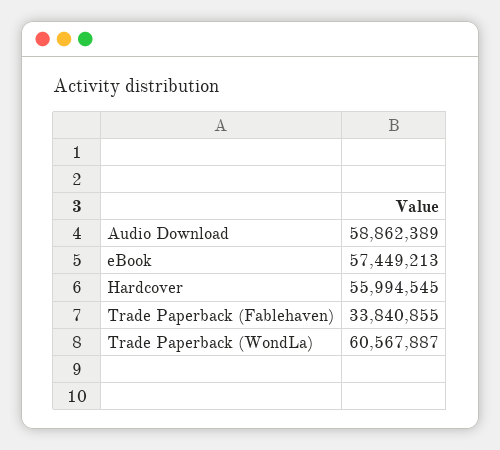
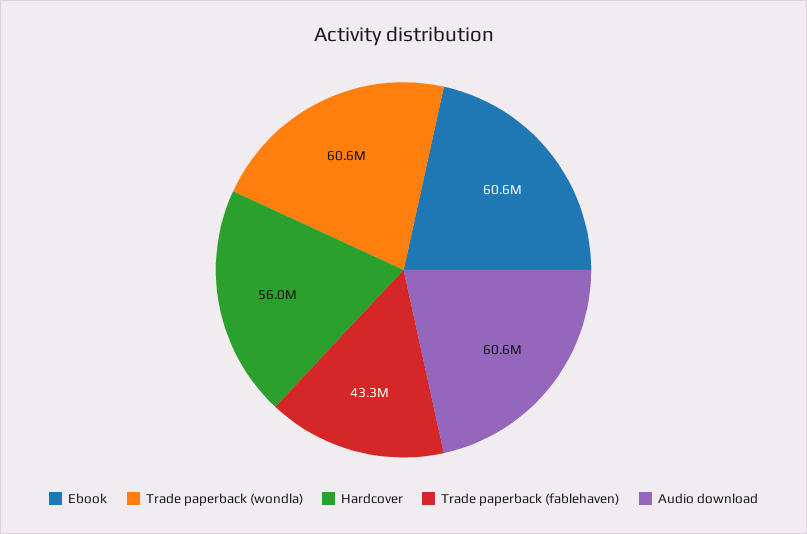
Audio Download: 58862389 -> 60600000
eBook: 57449213 -> 60600000
Trade Paperback (Fablehaven): 33840855 -> 43300000

